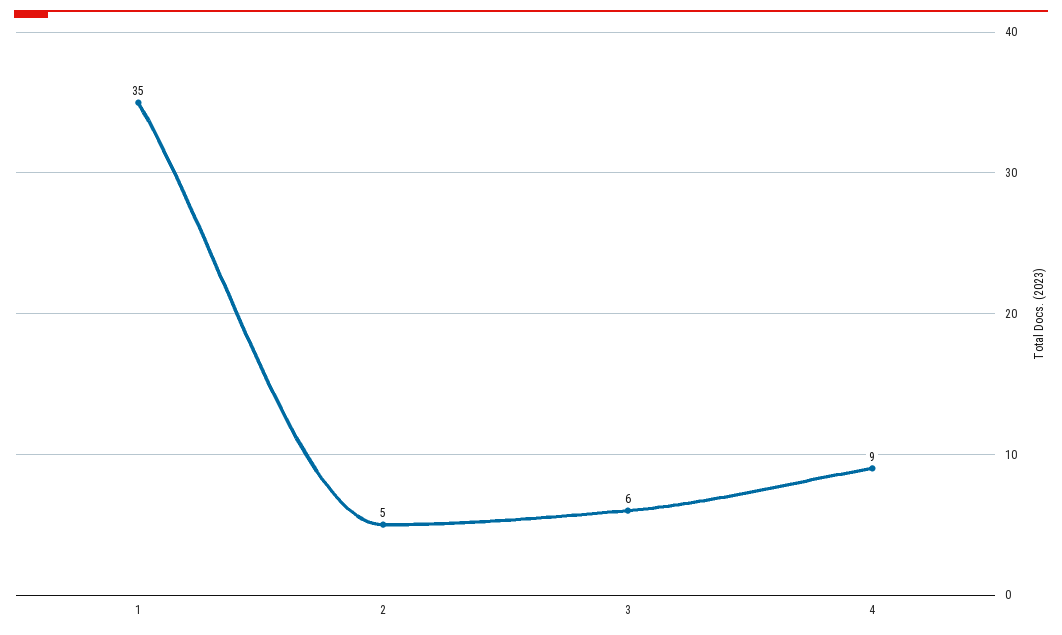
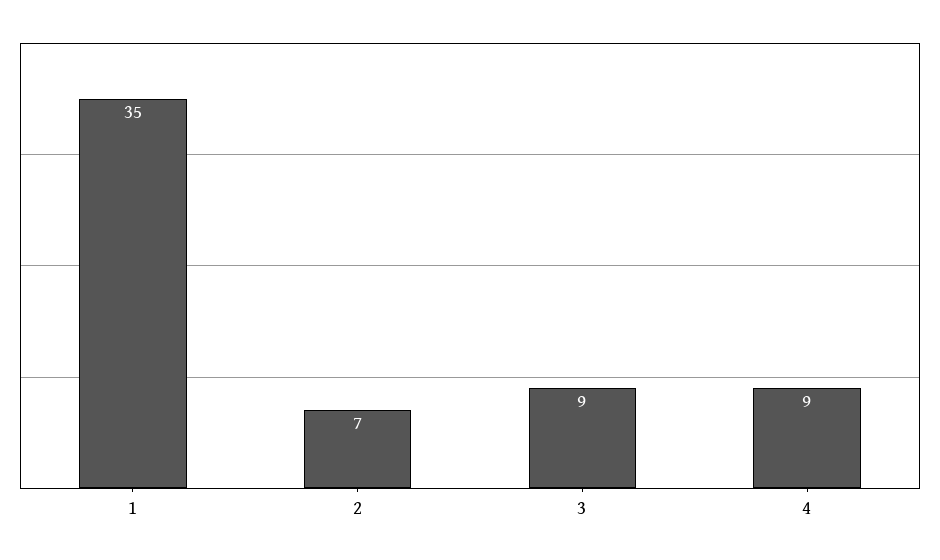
2: 5 -> 7
3: 6 -> 9

